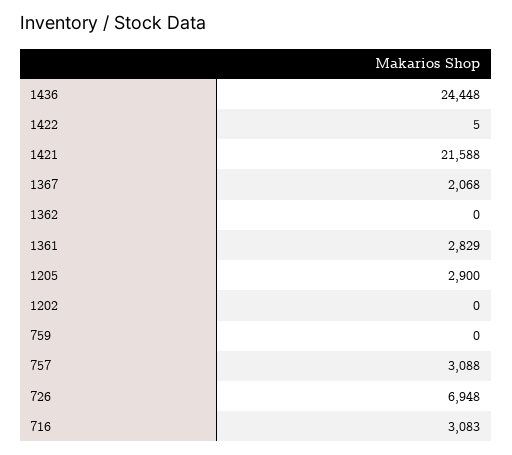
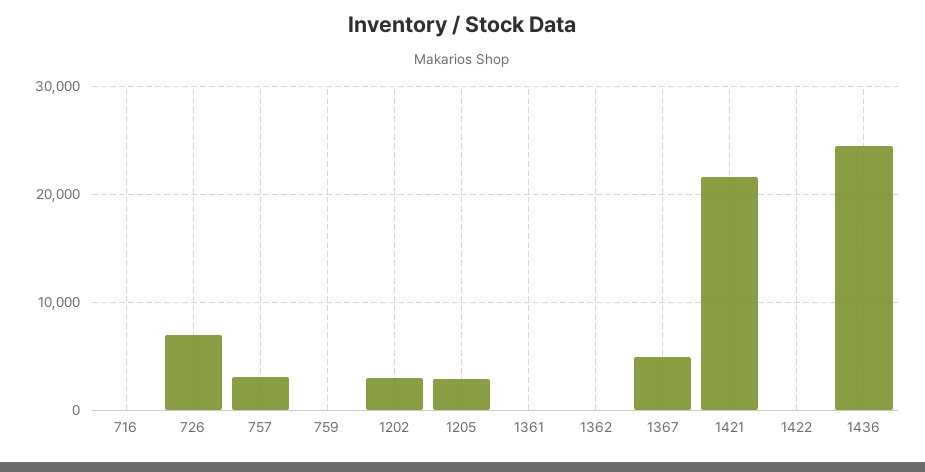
1367: 2068 -> 5000
1361: 2829 -> 0
1202: 0 -> 3000
716: 3083 -> 0

